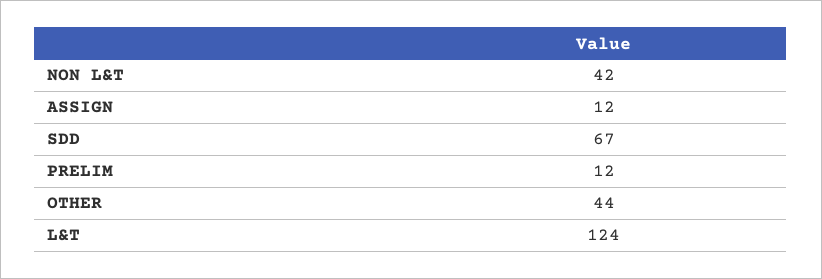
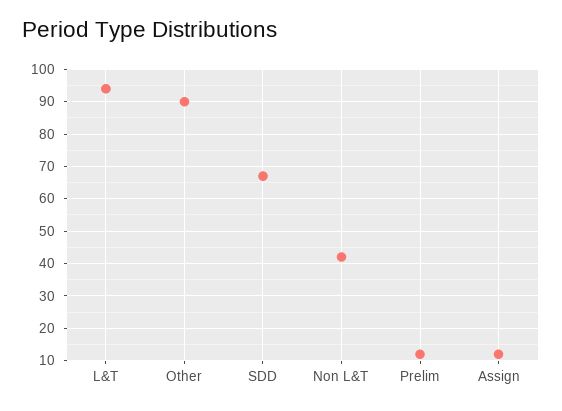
OTHER: 44 -> 90
L&T: 124 -> 95

